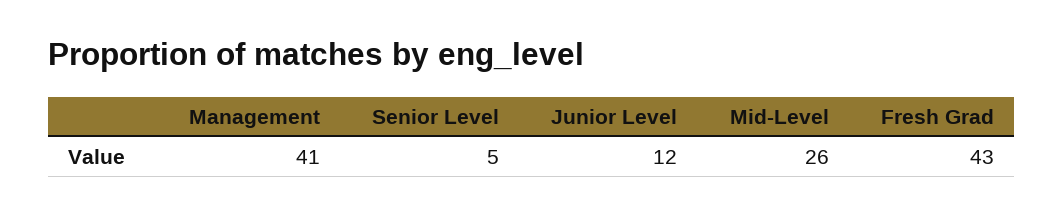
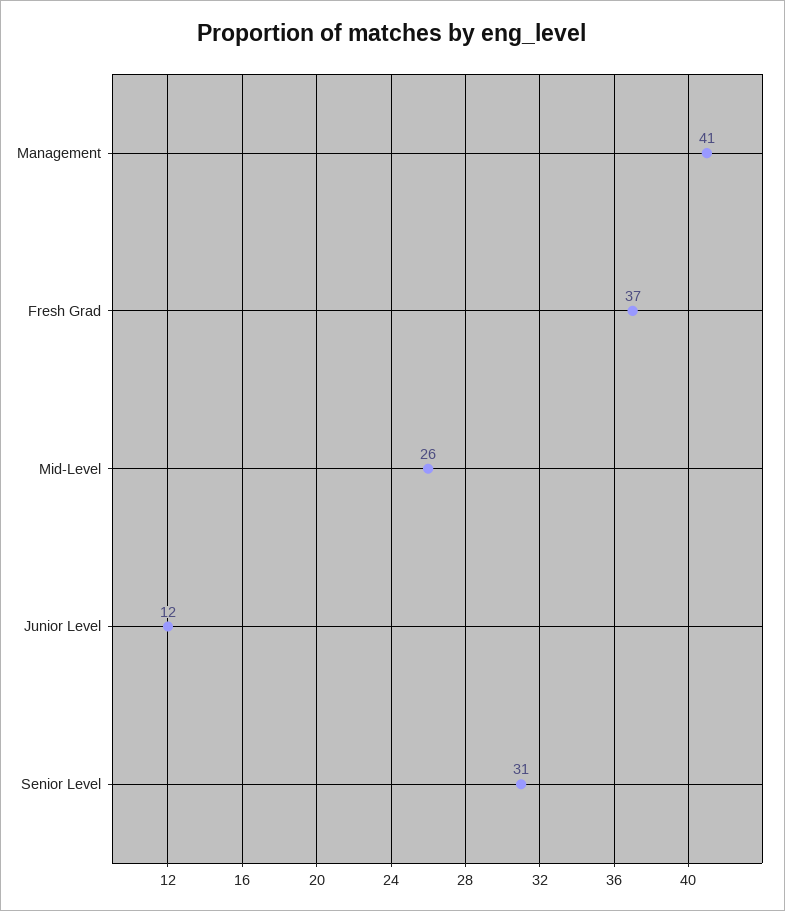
Senior Level: 5 -> 31
Fresh Grad: 43 -> 37

